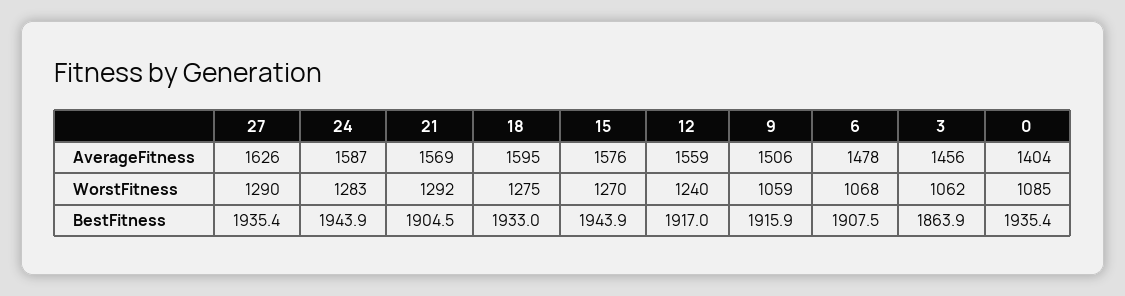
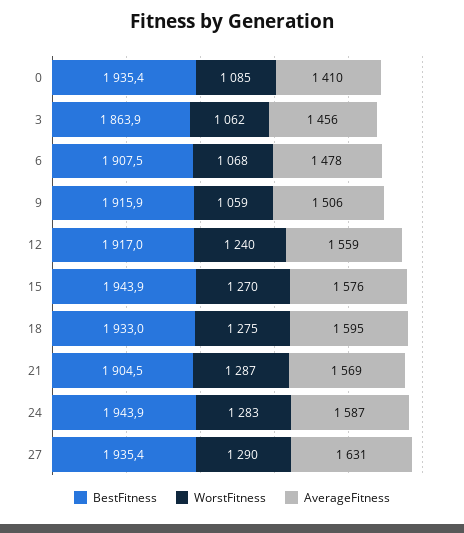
AverageFitness, 27: 1626 -> 1631
AverageFitness, 0: 1404 -> 1410
WorstFitness, 21: 1292 -> 1287

